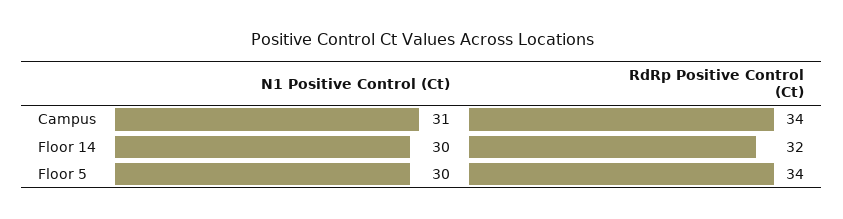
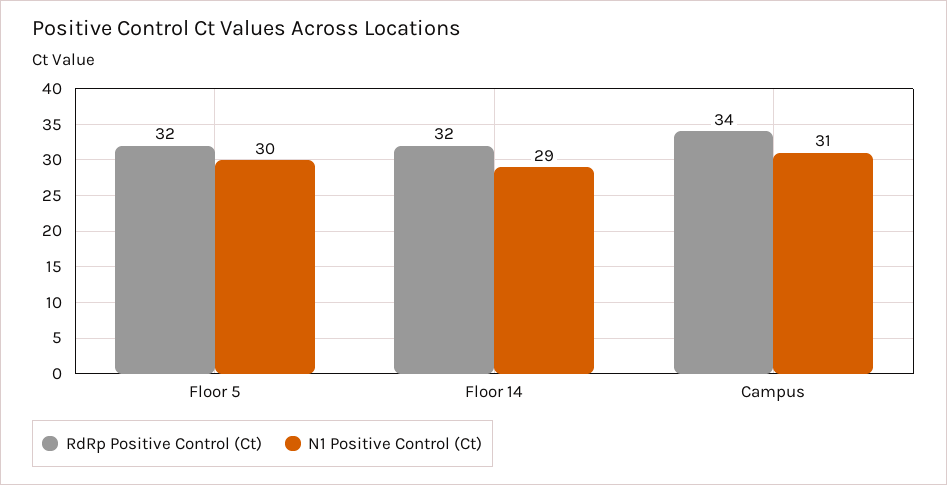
N1 Positive Control (Ct), Floor 14: 30 -> 29
RdRp Positive Control (Ct), Floor 5: 34 -> 32

